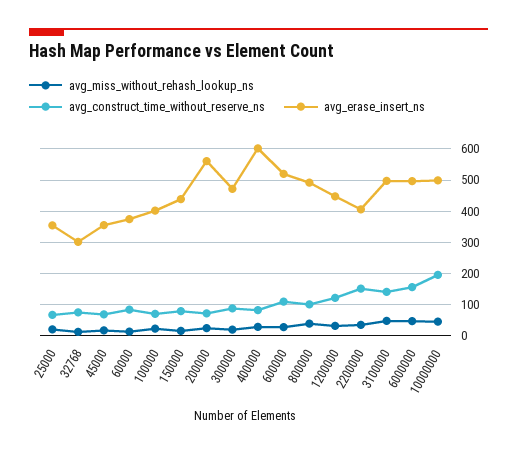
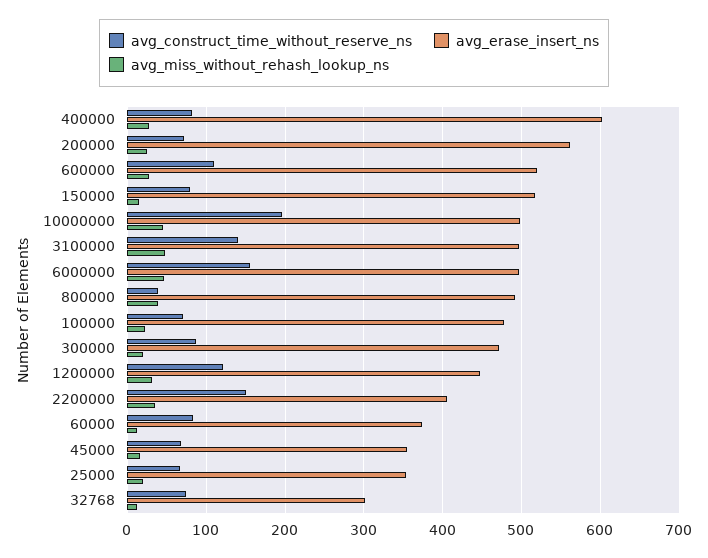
avg_erase_insert_ns, 100000: 400 -> 480
avg_erase_insert_ns, 150000: 440 -> 520
avg_construct_time_without_reserve_ns, 800000: 100 -> 40

